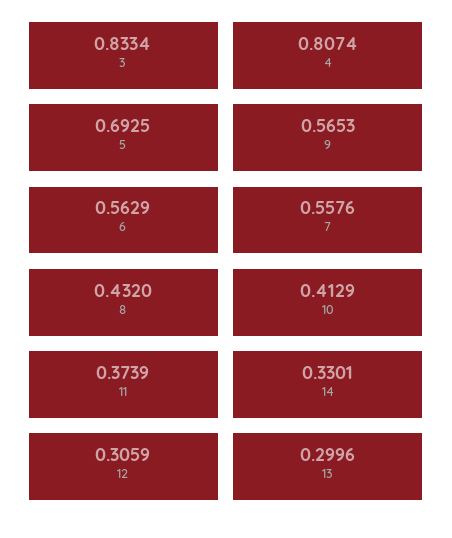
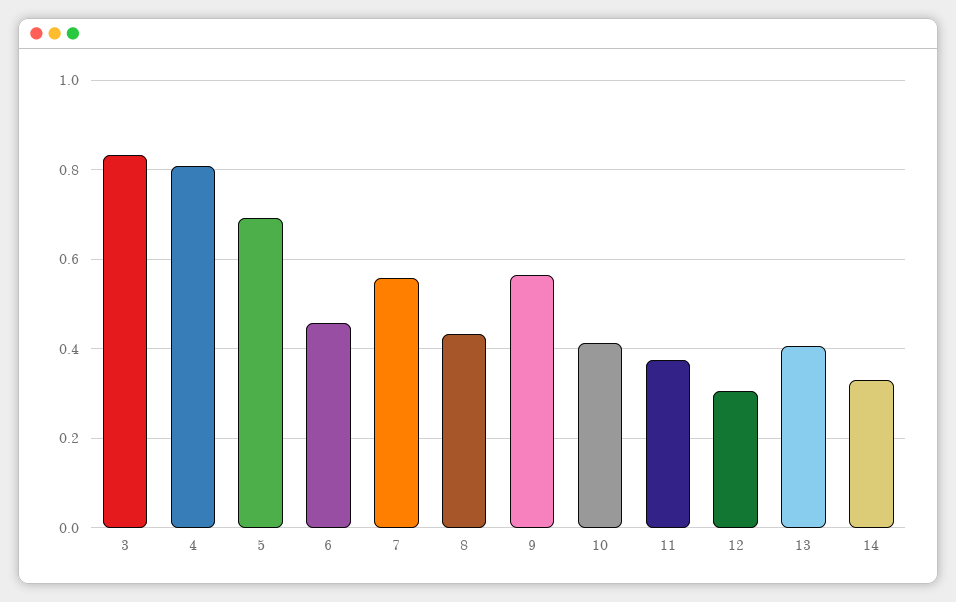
6: 0.5629 -> 0.46
13: 0.2996 -> 0.4

